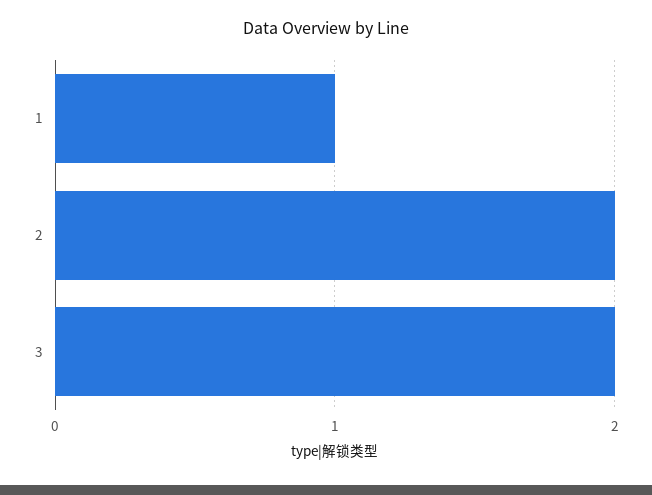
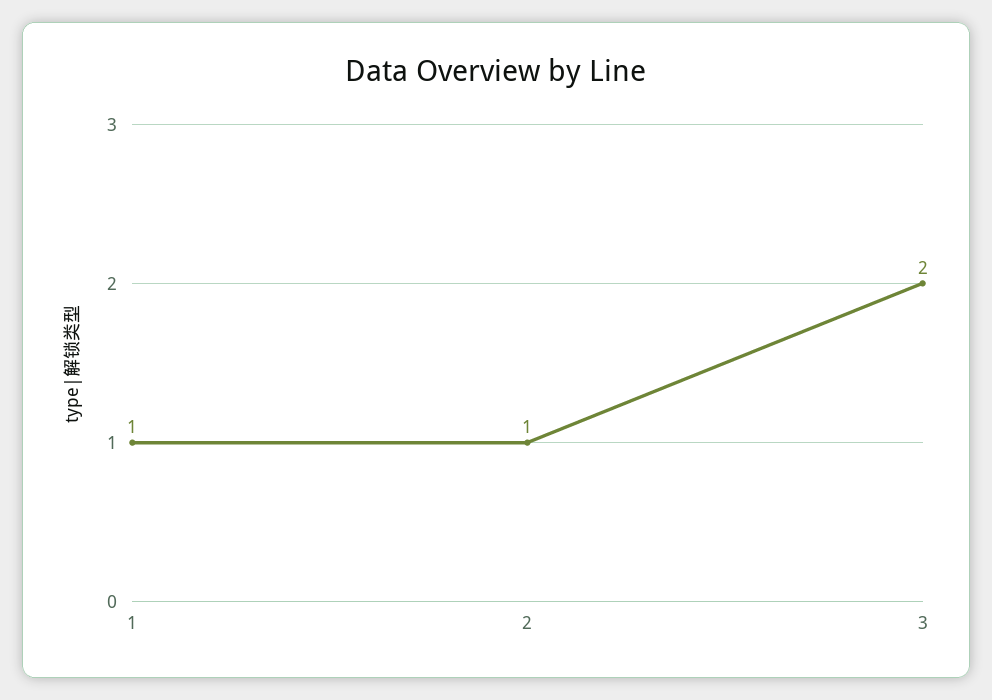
2: 2 -> 1

